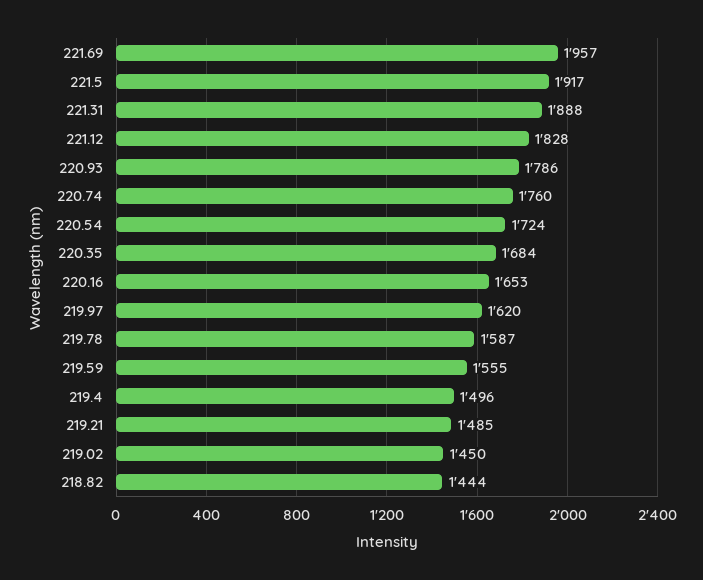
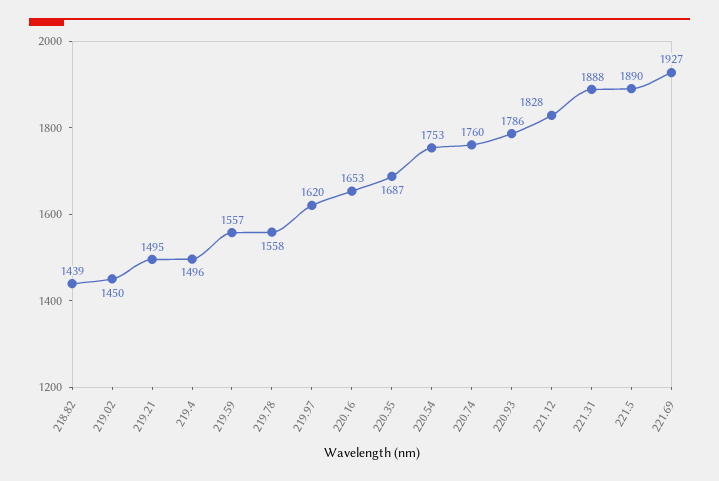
221.69: 1957 -> 1927
221.5: 1917 -> 1890
220.54: 1724 -> 1753
220.35: 1684 -> 1687
219.78: 1587 -> 1558
219.59: 1555 -> 1557
219.21: 1485 -> 1495
218.82: 1444 -> 1439

